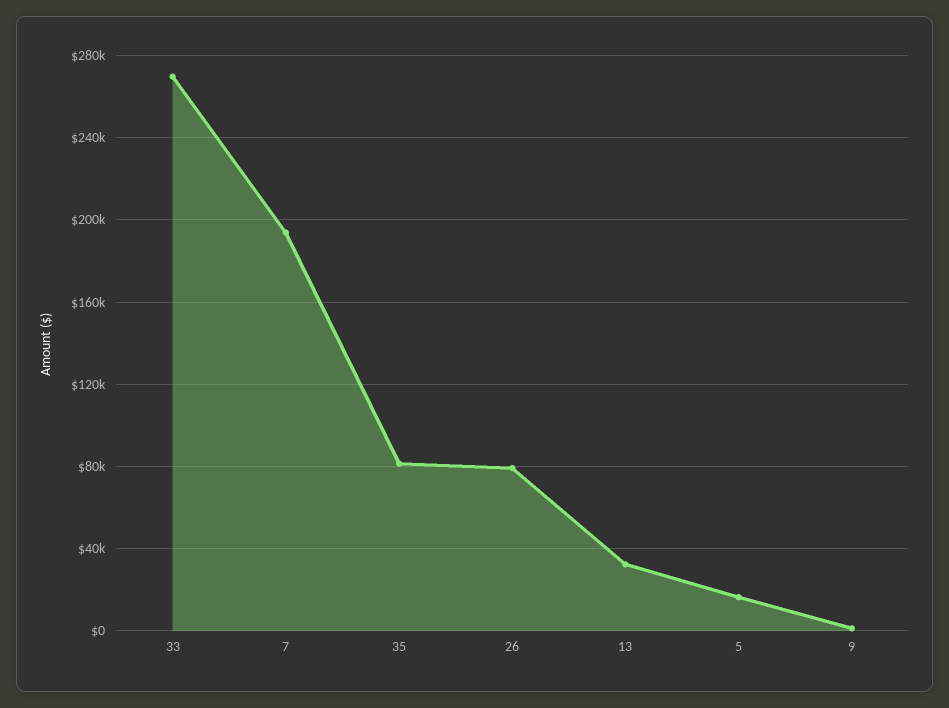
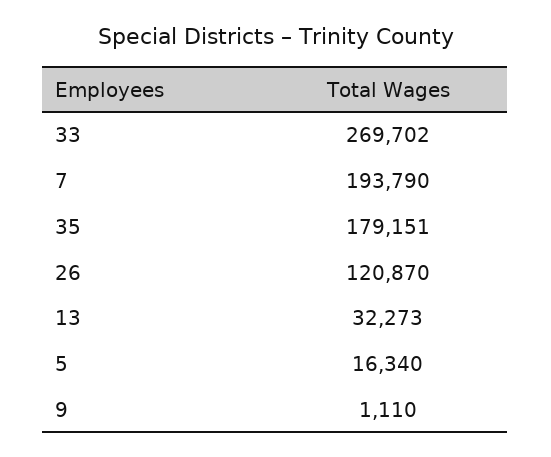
35: 80000 -> 179151
26: 80000 -> 120870

